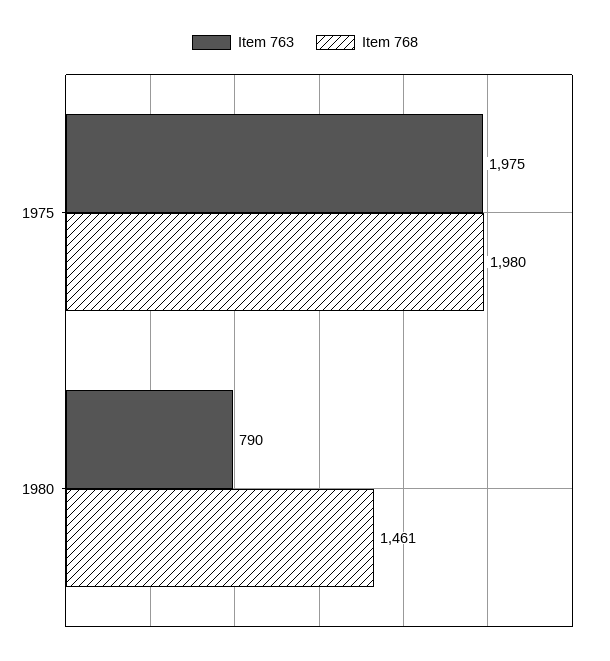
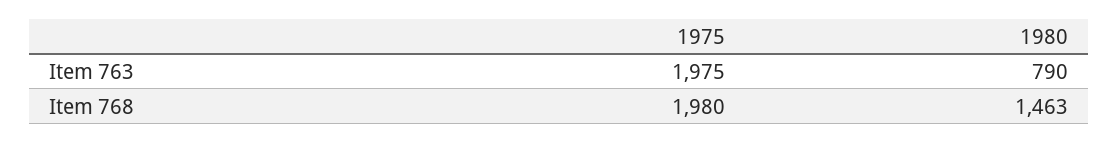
Item 768, 1980: 1461 -> 1463

